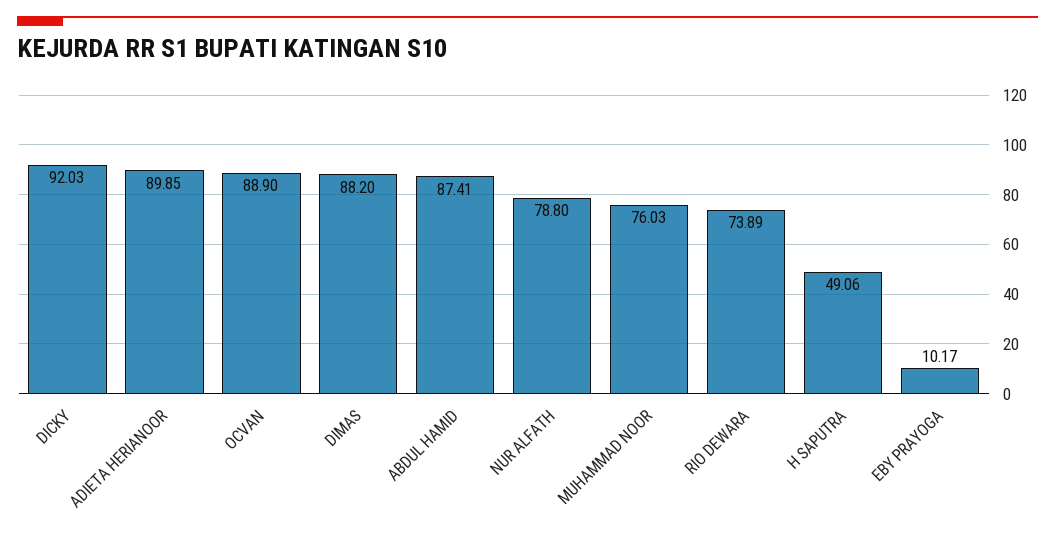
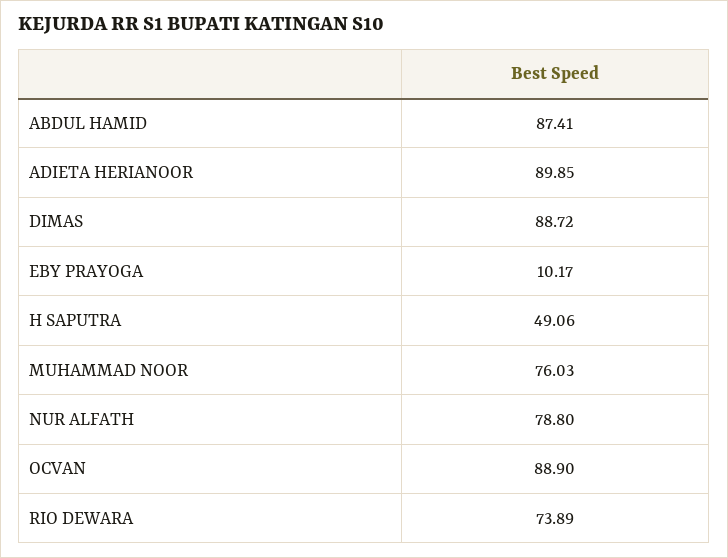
DICKY: 92.03 -> none
DIMAS: 88.2 -> 88.72

